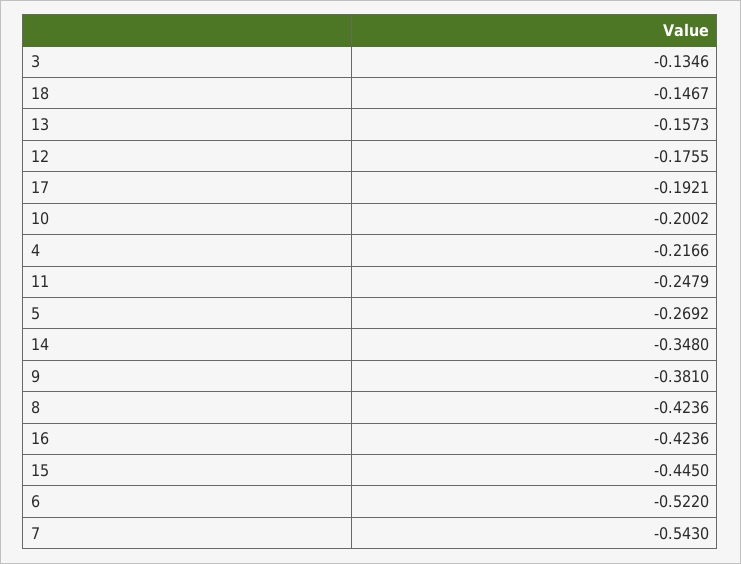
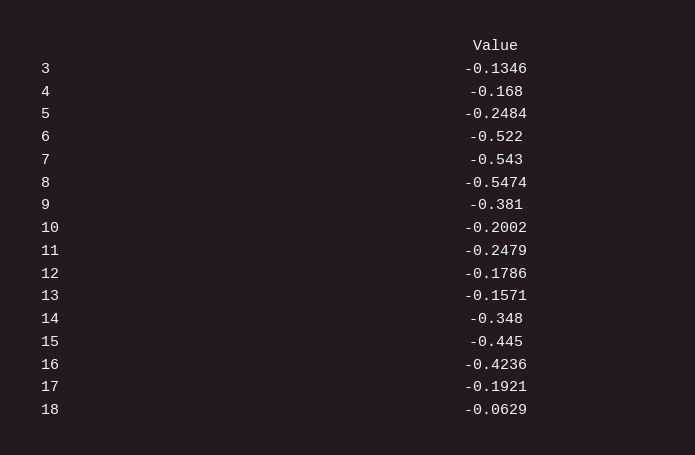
18: -0.1467 -> -0.0629
13: -0.1573 -> -0.1571
12: -0.1755 -> -0.1786
4: -0.2166 -> -0.168
5: -0.2692 -> -0.2484
8: -0.4236 -> -0.5474

